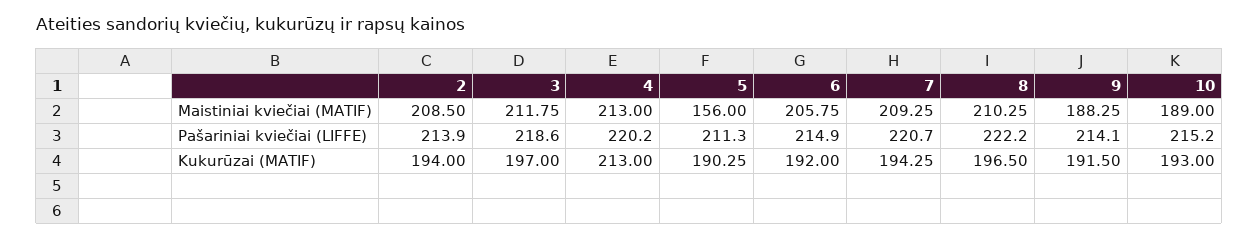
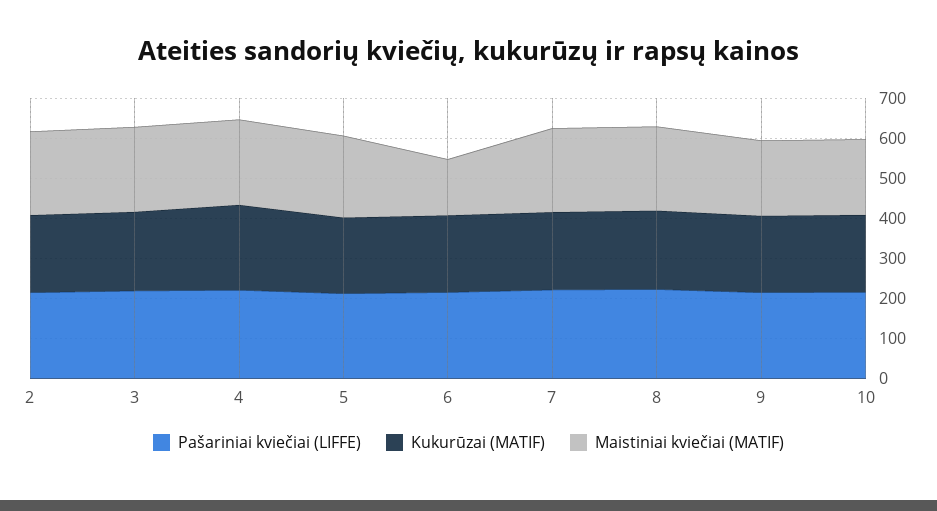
Maistiniai kviečiai (MATIF), 5: 156 -> 200
Maistiniai kviečiai (MATIF), 6: 205.75 -> 140

